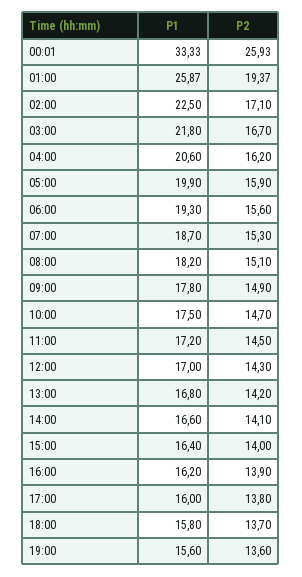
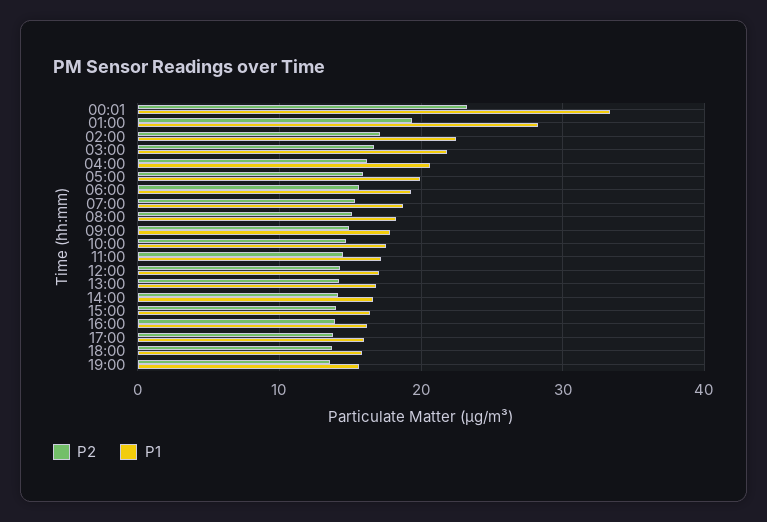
P2, 00:01: 25.93 -> 23
P1, 01:00: 25.87 -> 28

